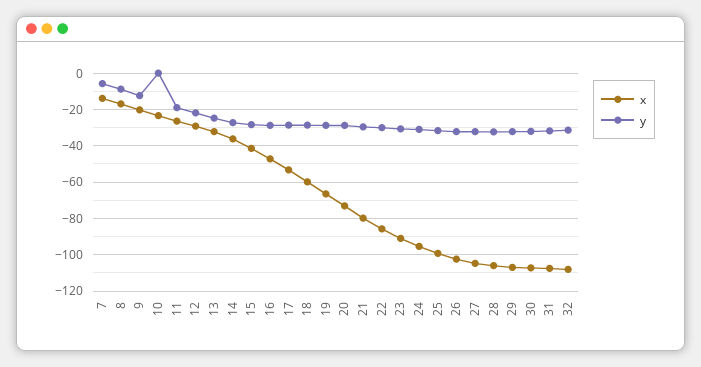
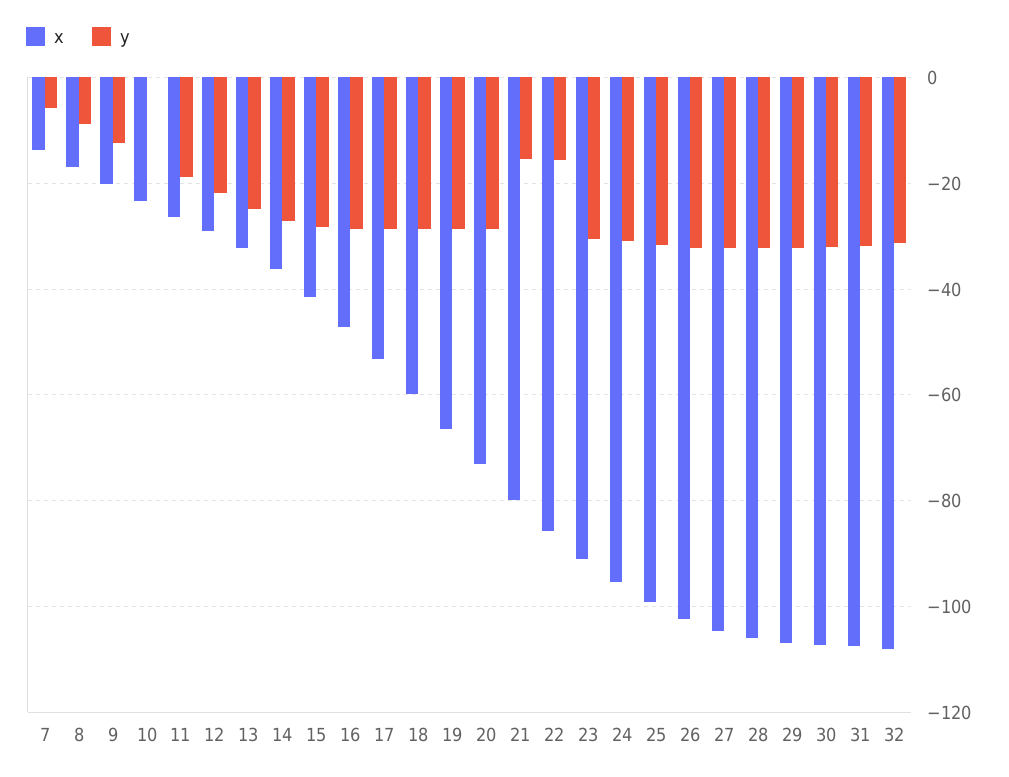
y, 21: -30 -> -16
y, 22: -30 -> -16

